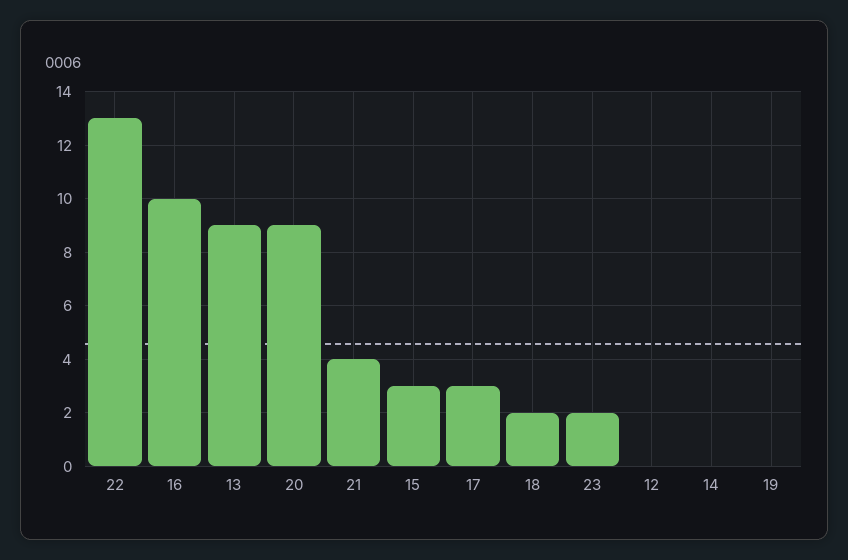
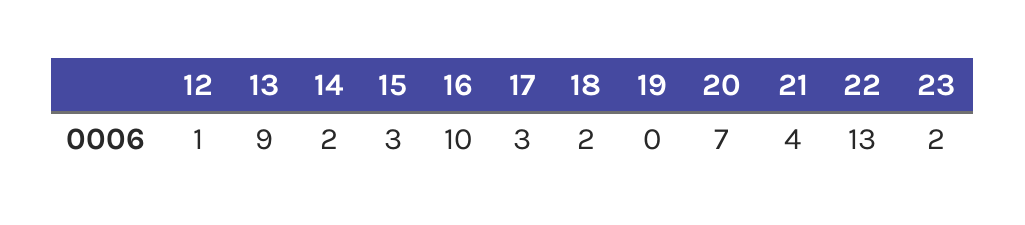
20: 9 -> 7
12: 0 -> 1
14: 0 -> 2

